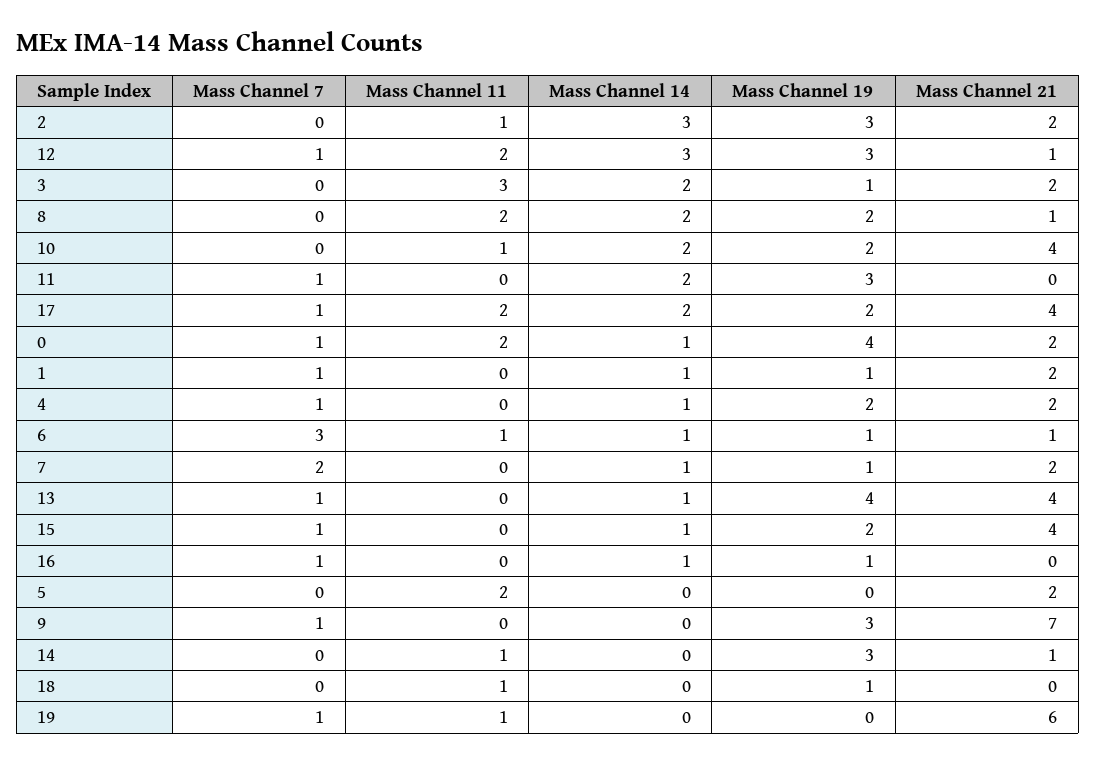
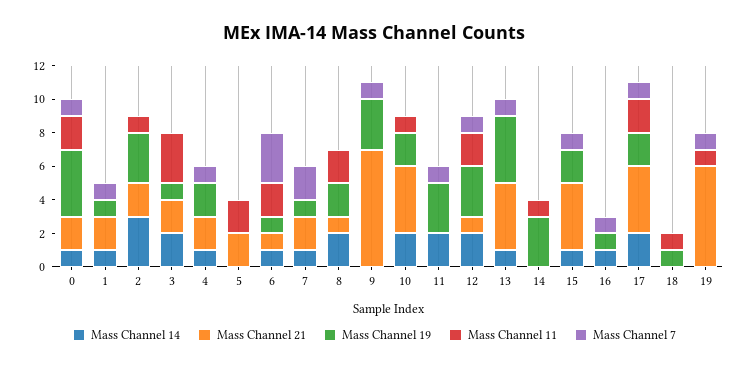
Mass Channel 14, 12: 3 -> 2
Mass Channel 11, 6: 1 -> 2
Mass Channel 21, 14: 1 -> 0

